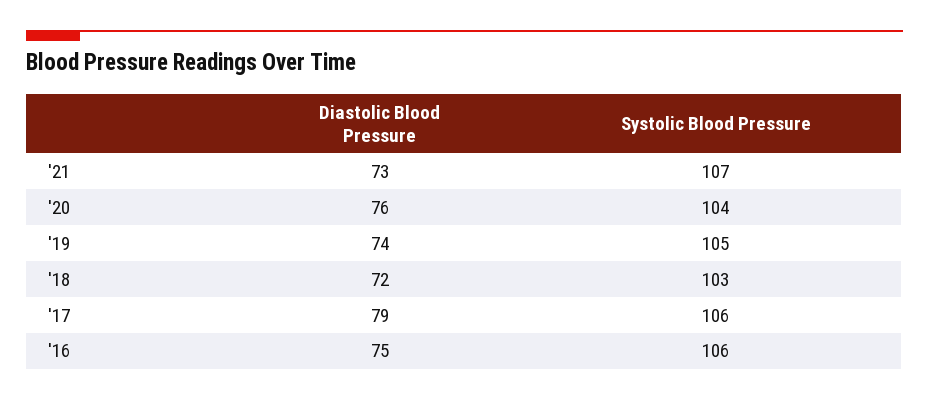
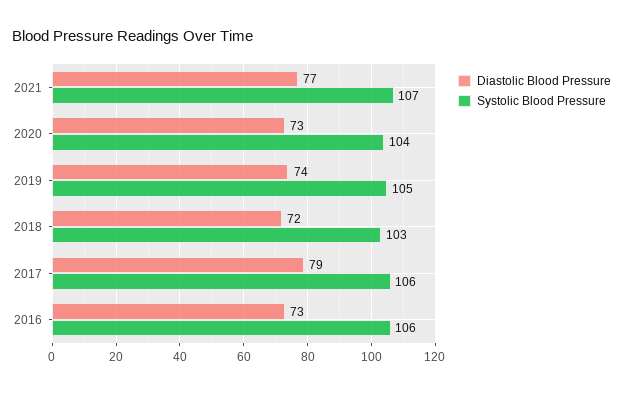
Diastolic Blood Pressure, '21: 73 -> 77
Diastolic Blood Pressure, '20: 76 -> 73
Diastolic Blood Pressure, '16: 75 -> 73

